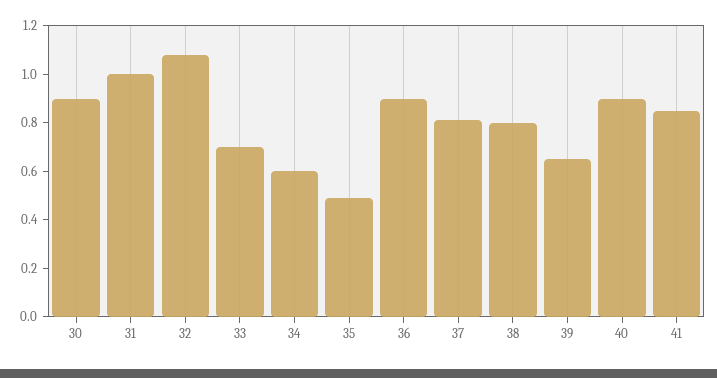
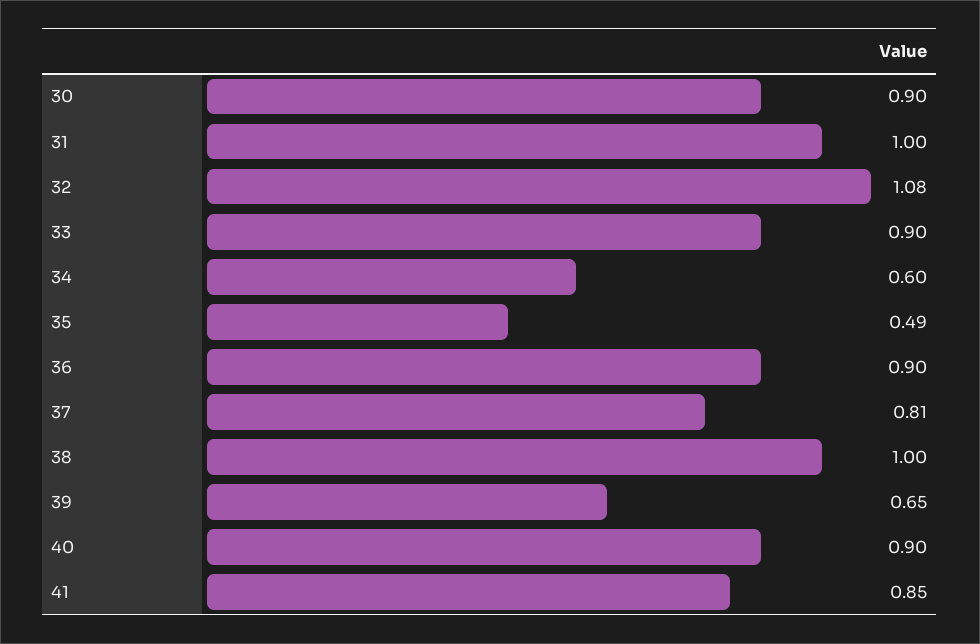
33: 0.7 -> 0.9
38: 0.8 -> 1

